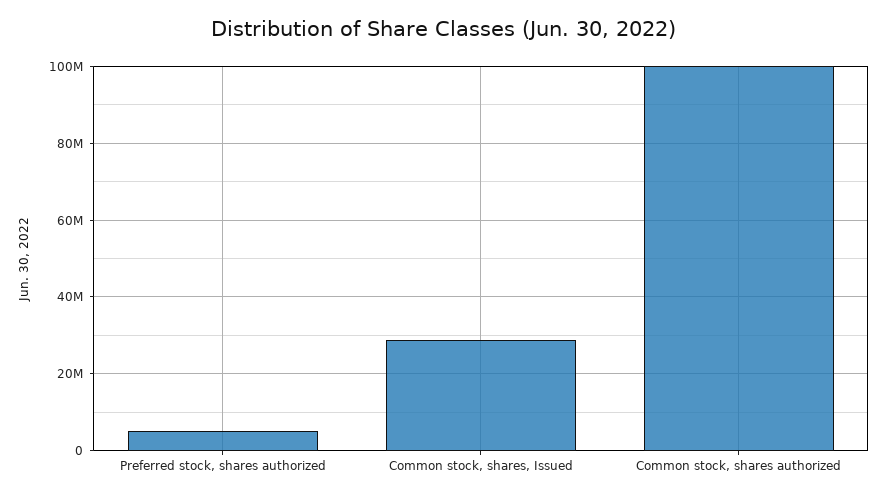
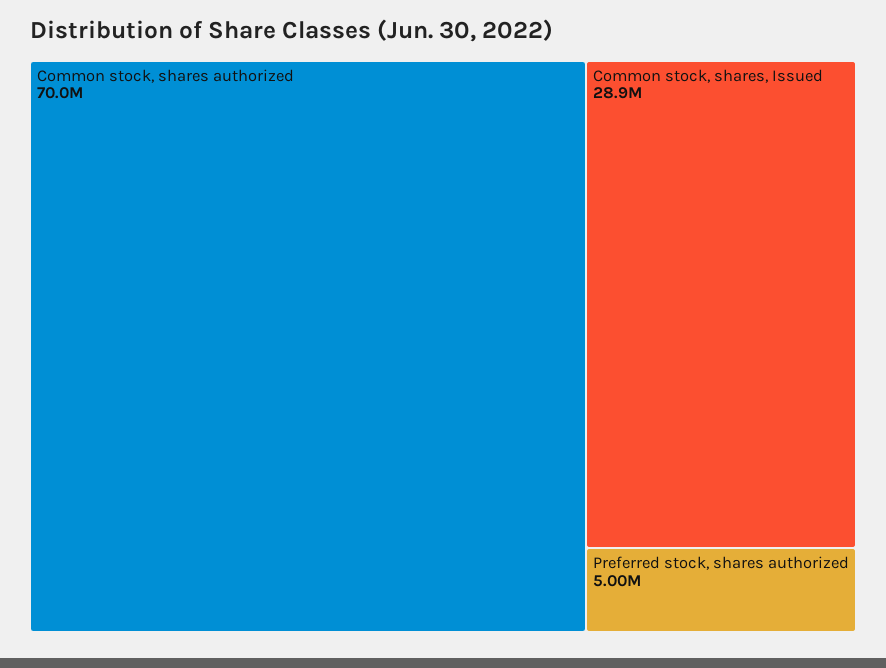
Common stock, shares authorized: 100000000 -> 70000000

